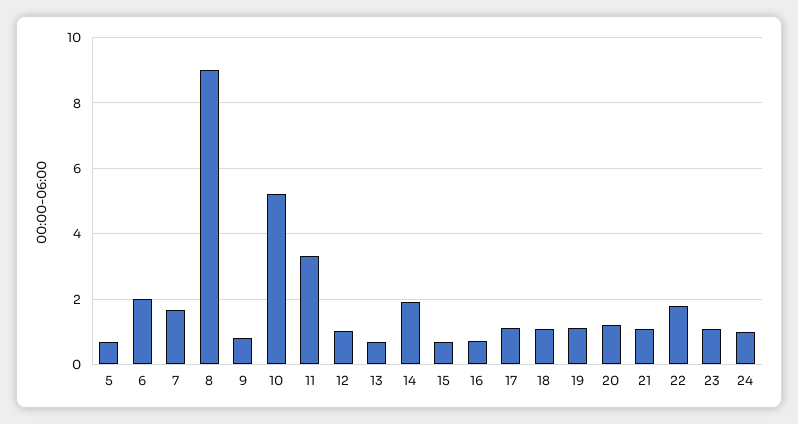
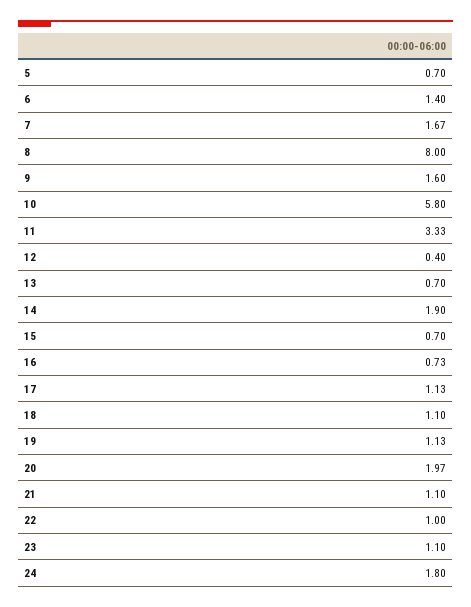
6: 2 -> 1.4
8: 9 -> 8
9: 0.8 -> 1.6
10: 5.2 -> 5.8
12: 1 -> 0.4
20: 1.2 -> 1.97
22: 1.8 -> 1
24: 1 -> 1.8

